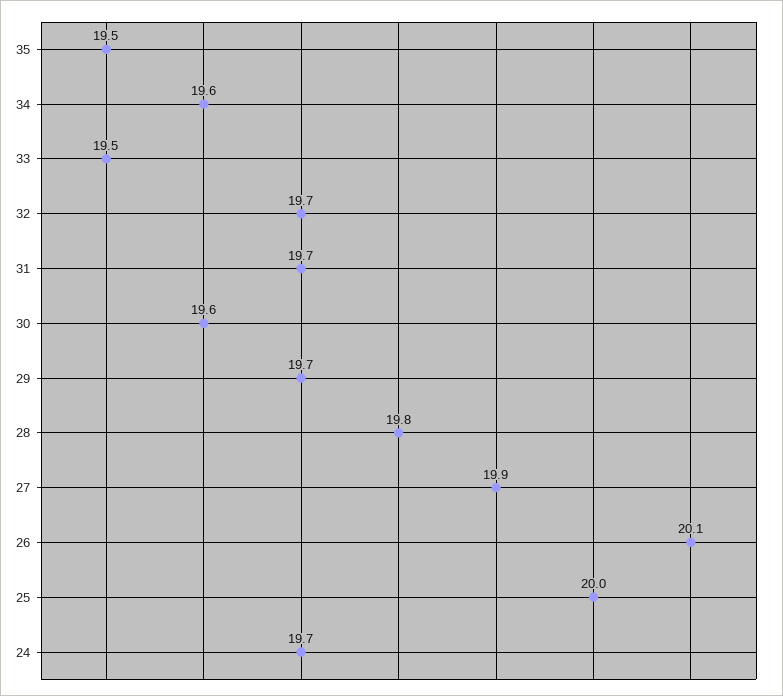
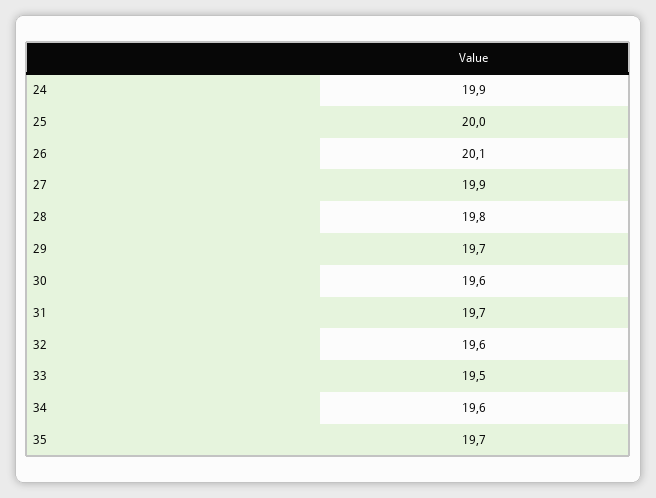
35: 19.5 -> 19.7
32: 19.7 -> 19.6
24: 19.7 -> 19.9

